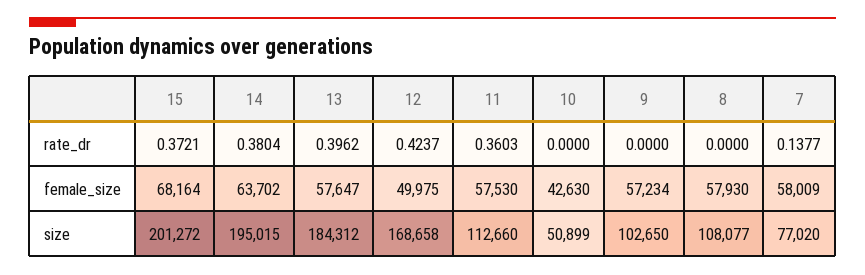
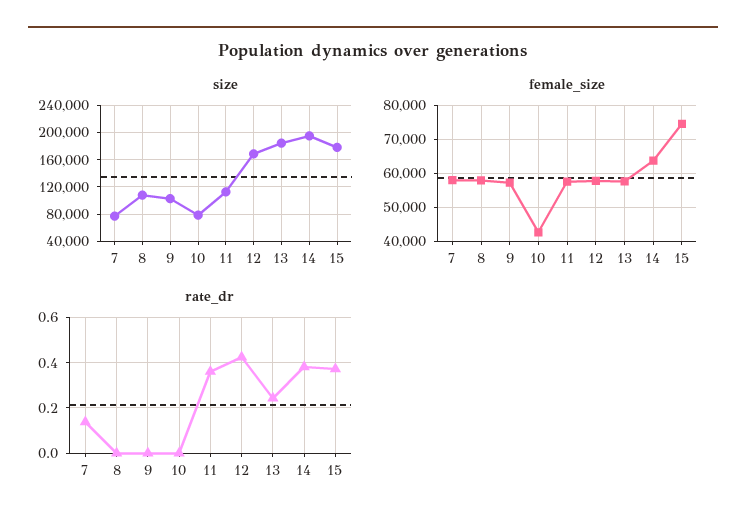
rate_dr, 13: 0.3962 -> 0.25
female_size, 15: 68164 -> 74000
female_size, 12: 49975 -> 58000
size, 15: 201272 -> 180000
size, 10: 50899 -> 80000

